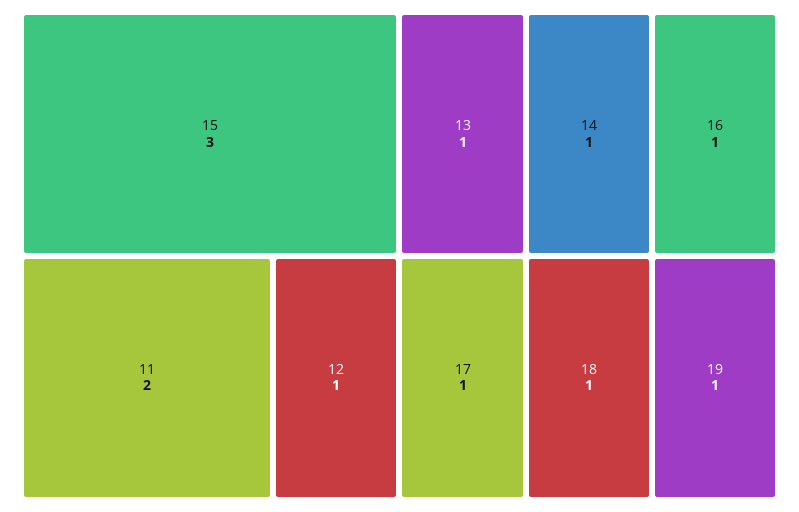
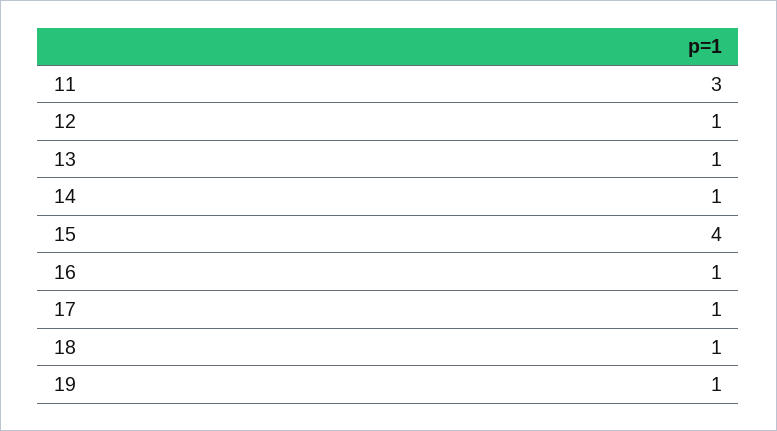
15: 3 -> 4
11: 2 -> 3

